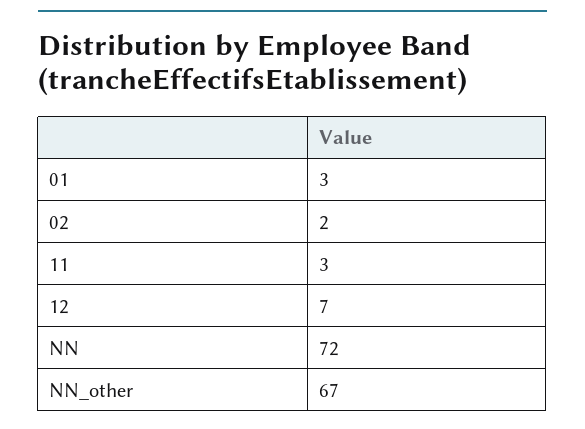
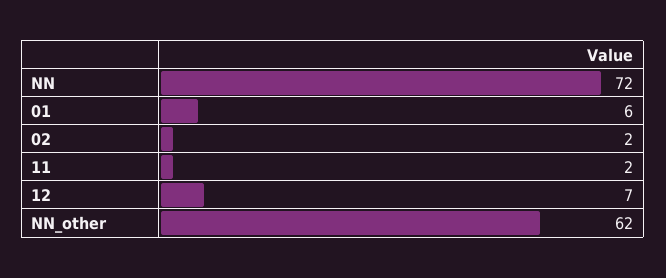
01: 3 -> 6
11: 3 -> 2
NN_other: 67 -> 62

